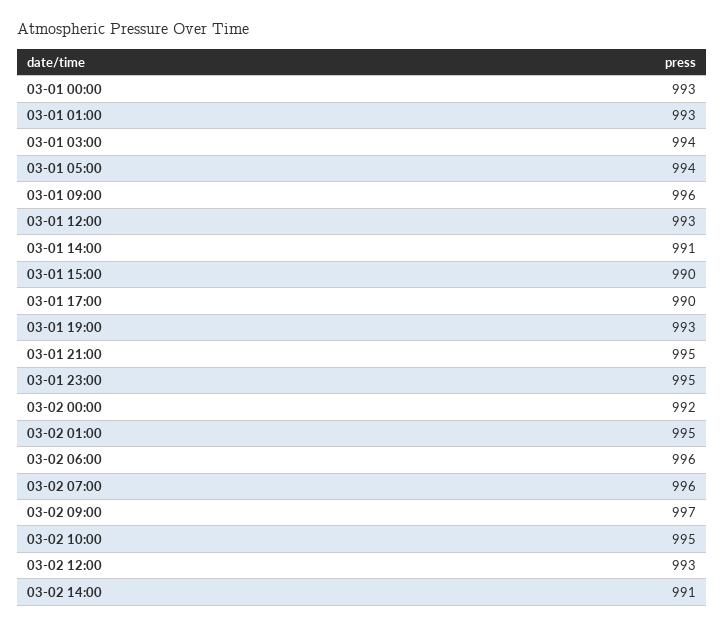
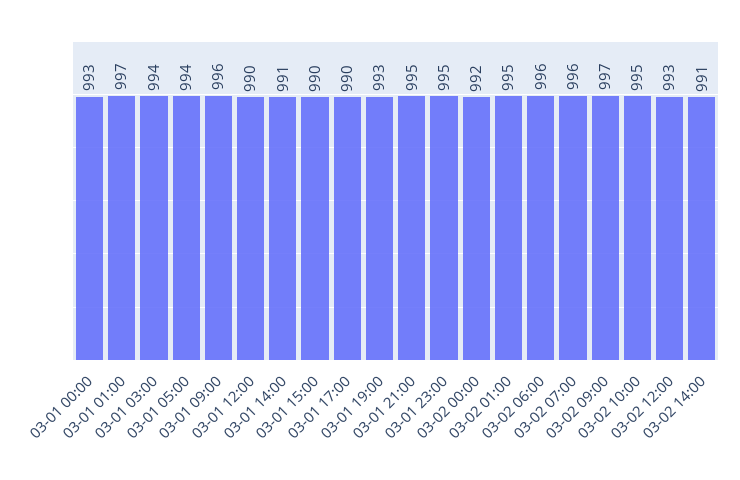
03-01 01:00: 993 -> 997
03-01 12:00: 993 -> 990

